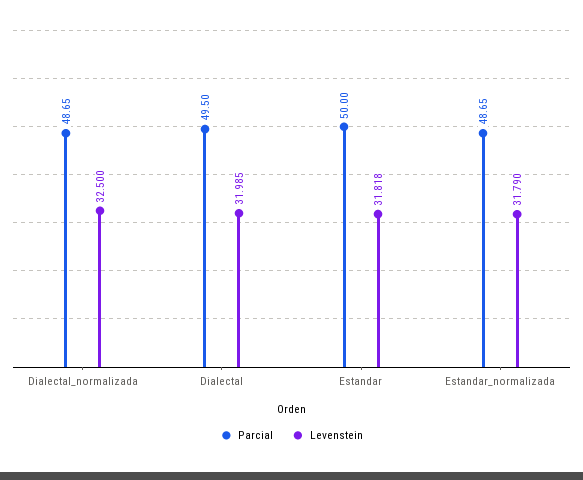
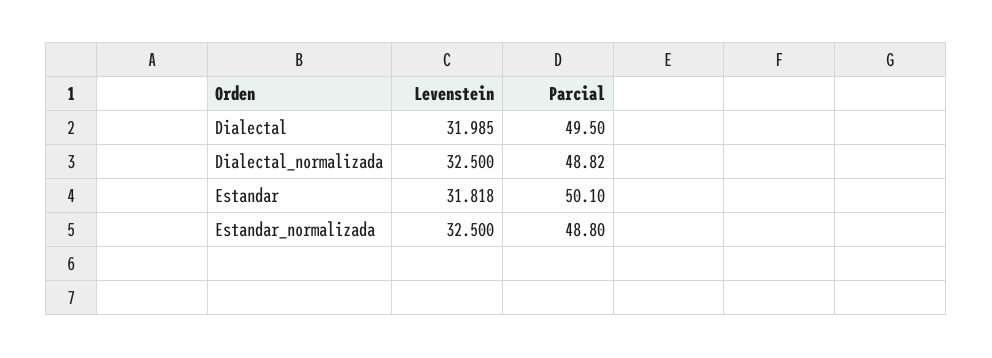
Parcial, Dialectal_normalizada: 48.65 -> 48.82
Parcial, Estandar: 50 -> 50.1
Parcial, Estandar_normalizada: 48.65 -> 48.8
Levenstein, Estandar_normalizada: 31.79 -> 32.5

